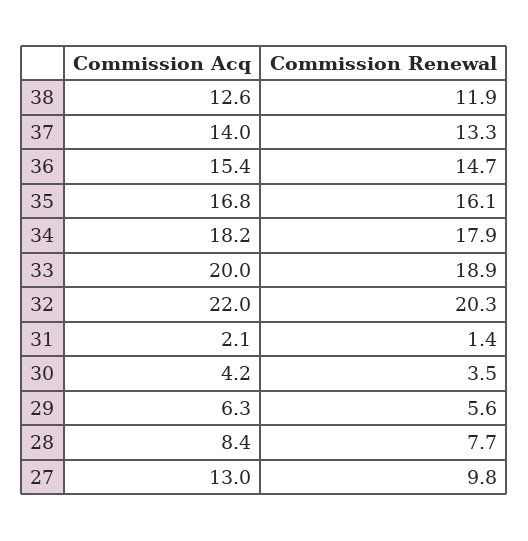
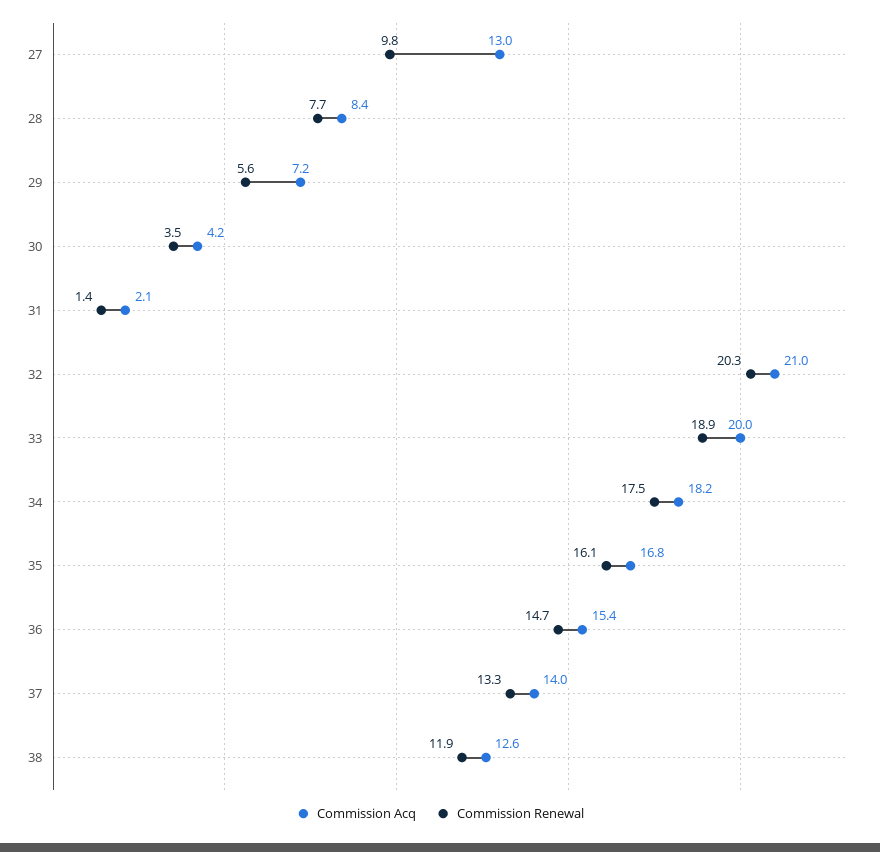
Commission Renewal, 34: 17.9 -> 17.5
Commission Acq, 32: 22 -> 21
Commission Acq, 29: 6.3 -> 7.2

